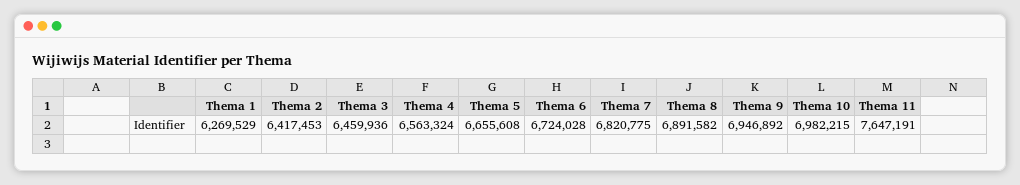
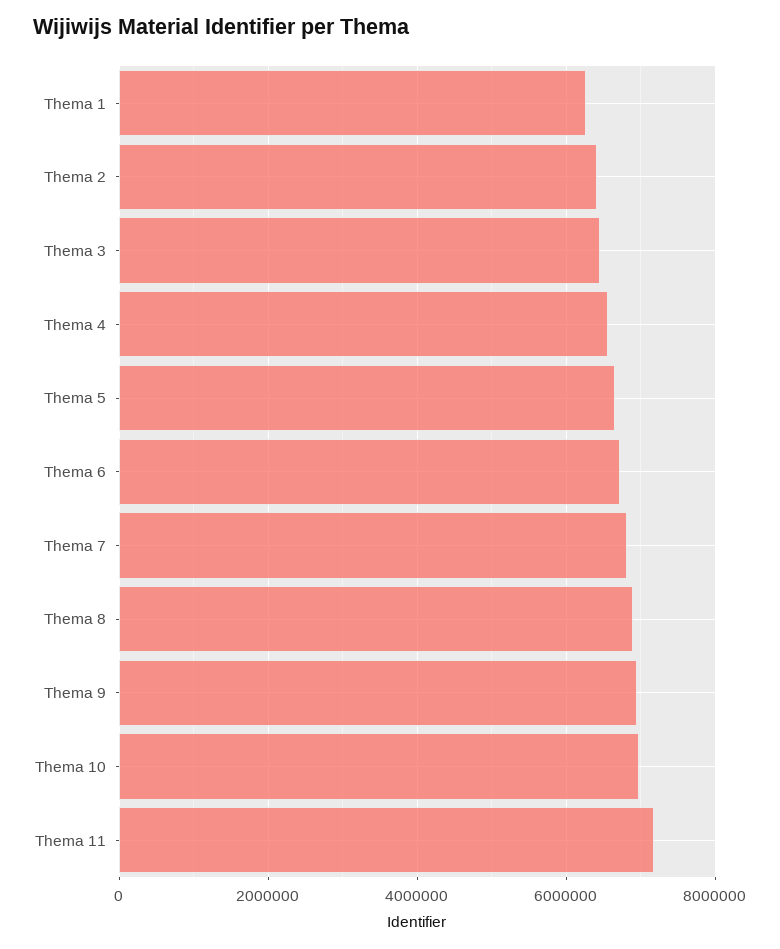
Thema 11: 7647191 -> 7200000

